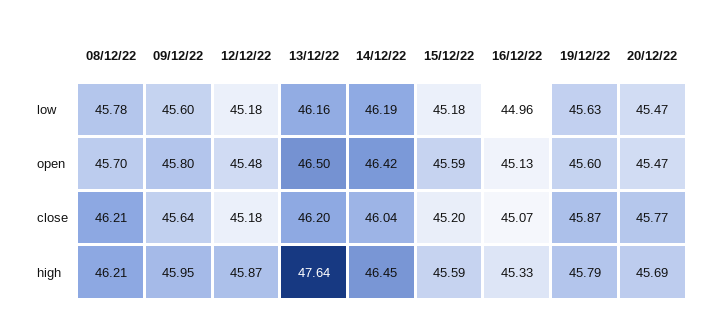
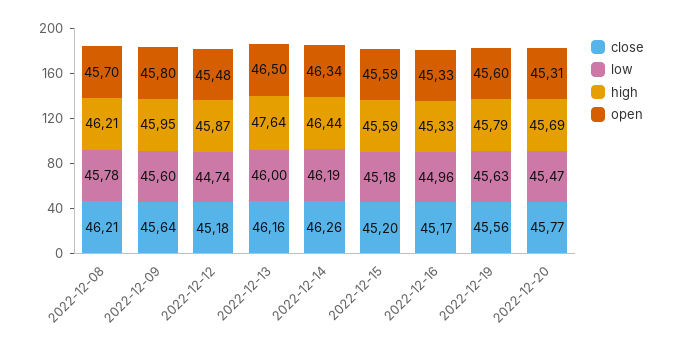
low, 12/12/22: 45.18 -> 44.74
low, 13/12/22: 46.16 -> 46
open, 14/12/22: 46.42 -> 46.34
open, 16/12/22: 45.13 -> 45.33
open, 20/12/22: 45.47 -> 45.31
close, 13/12/22: 46.2 -> 46.16
close, 14/12/22: 46.04 -> 46.26
close, 16/12/22: 45.07 -> 45.17
close, 19/12/22: 45.87 -> 45.56
high, 14/12/22: 46.45 -> 46.44

